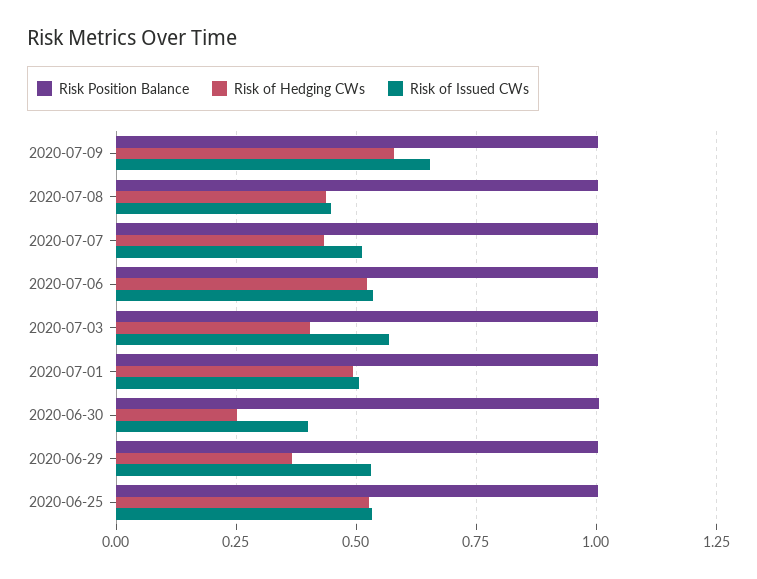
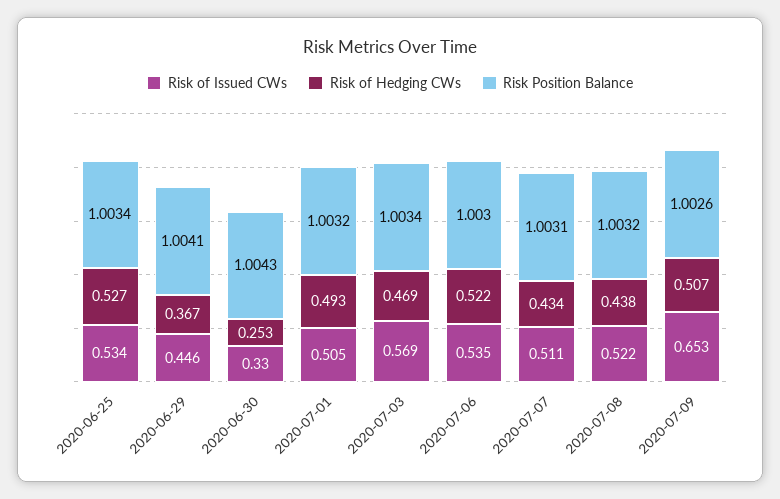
Risk of Hedging CWs, 2020-07-09: 0.575 -> 0.507
Risk of Issued CWs, 2020-07-08: 0.45 -> 0.522
Risk of Hedging CWs, 2020-07-03: 0.4 -> 0.469
Risk of Issued CWs, 2020-06-30: 0.4 -> 0.33
Risk of Issued CWs, 2020-06-29: 0.525 -> 0.446

